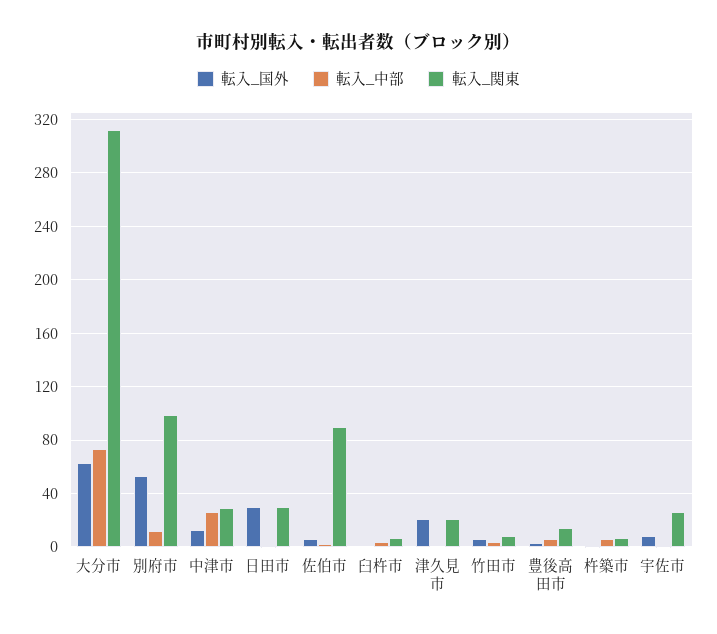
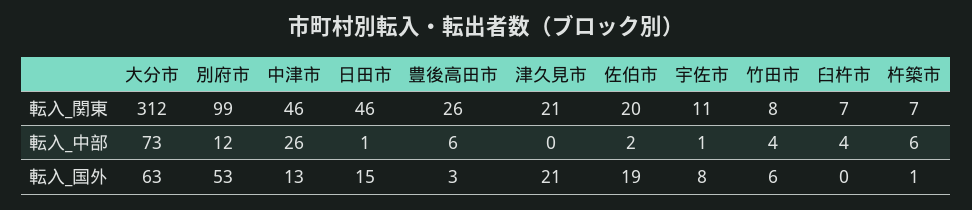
転入_関東, 中津市: 30 -> 46
転入_国外, 日田市: 30 -> 15
転入_関東, 日田市: 30 -> 46
転入_国外, 佐伯市: 5 -> 19
転入_関東, 佐伯市: 90 -> 20
転入_関東, 豊後高田市: 15 -> 26
転入_関東, 宇佐市: 25 -> 11

